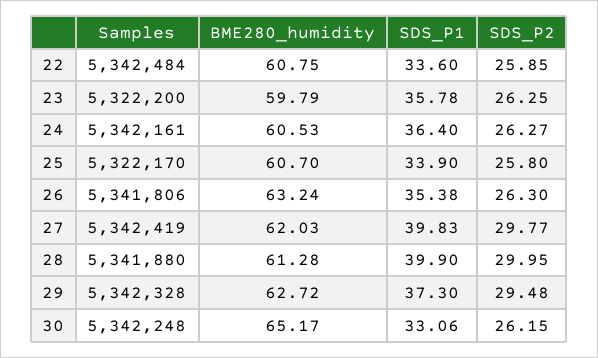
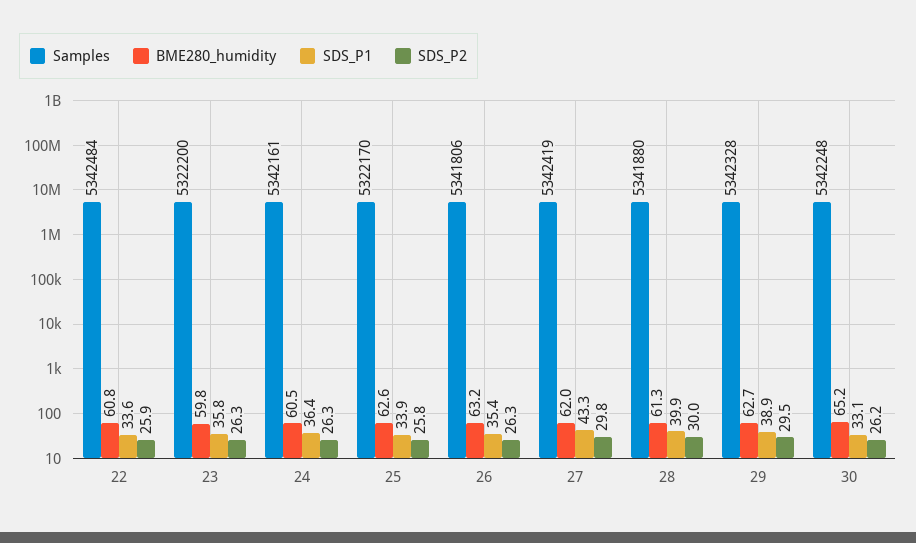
BME280_humidity, 25: 60.7 -> 62.6
SDS_P1, 27: 39.83 -> 43.3
SDS_P1, 29: 37.3 -> 38.9

